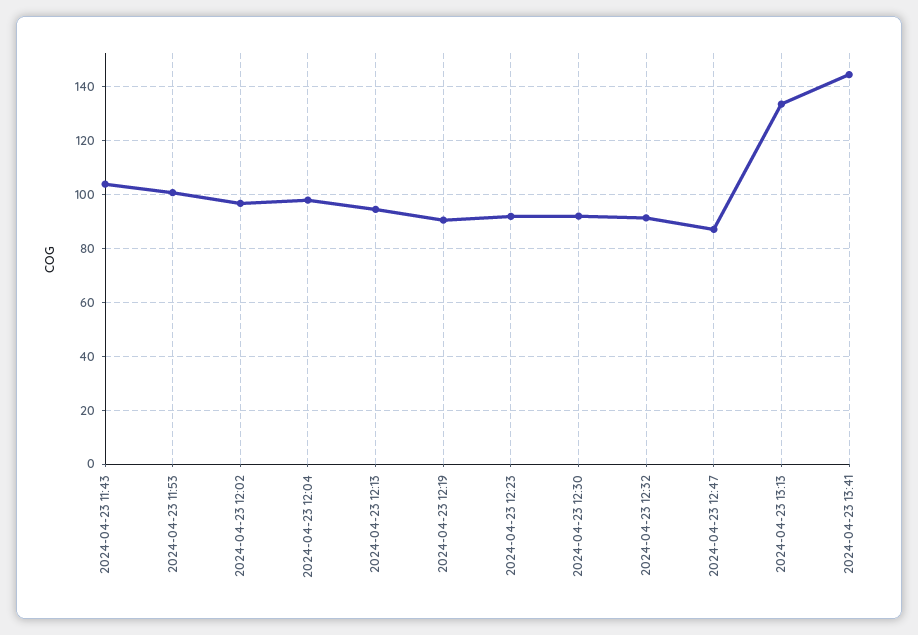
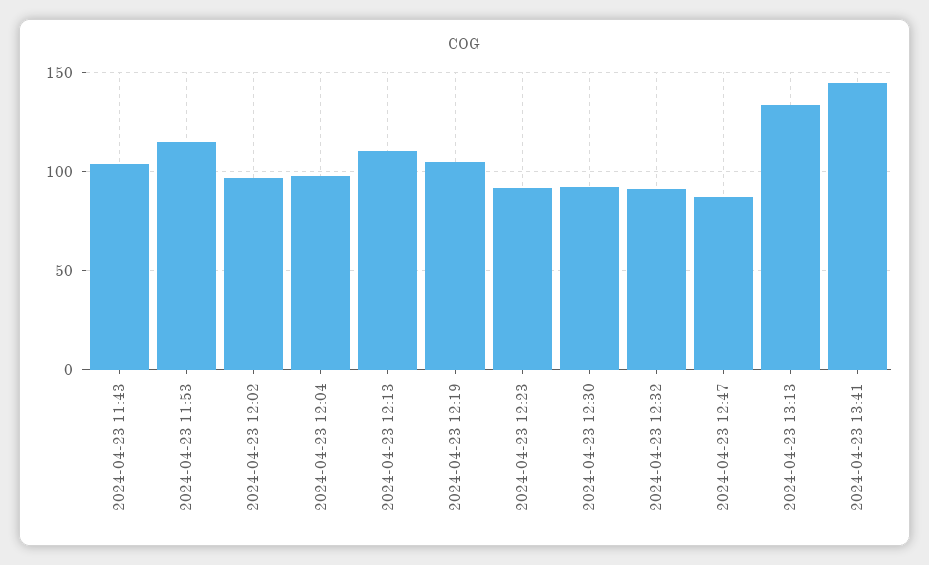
2024-04-23 11:53: 100 -> 115
2024-04-23 12:13: 95 -> 110
2024-04-23 12:19: 90 -> 105

